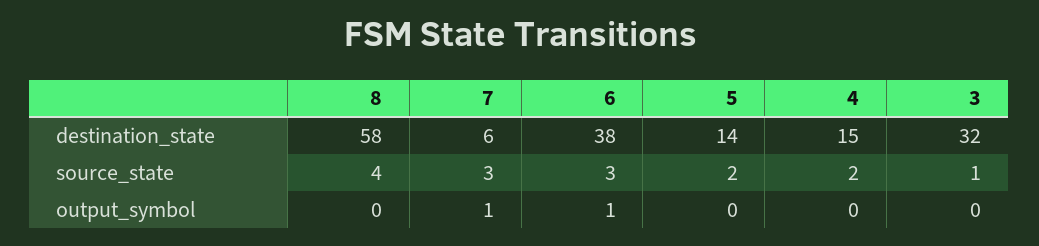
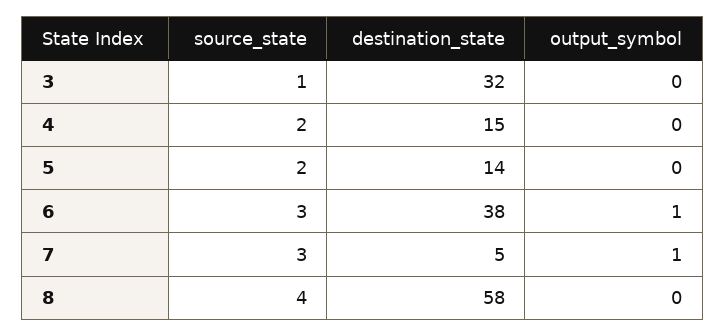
7, destination_state: 6 -> 5

